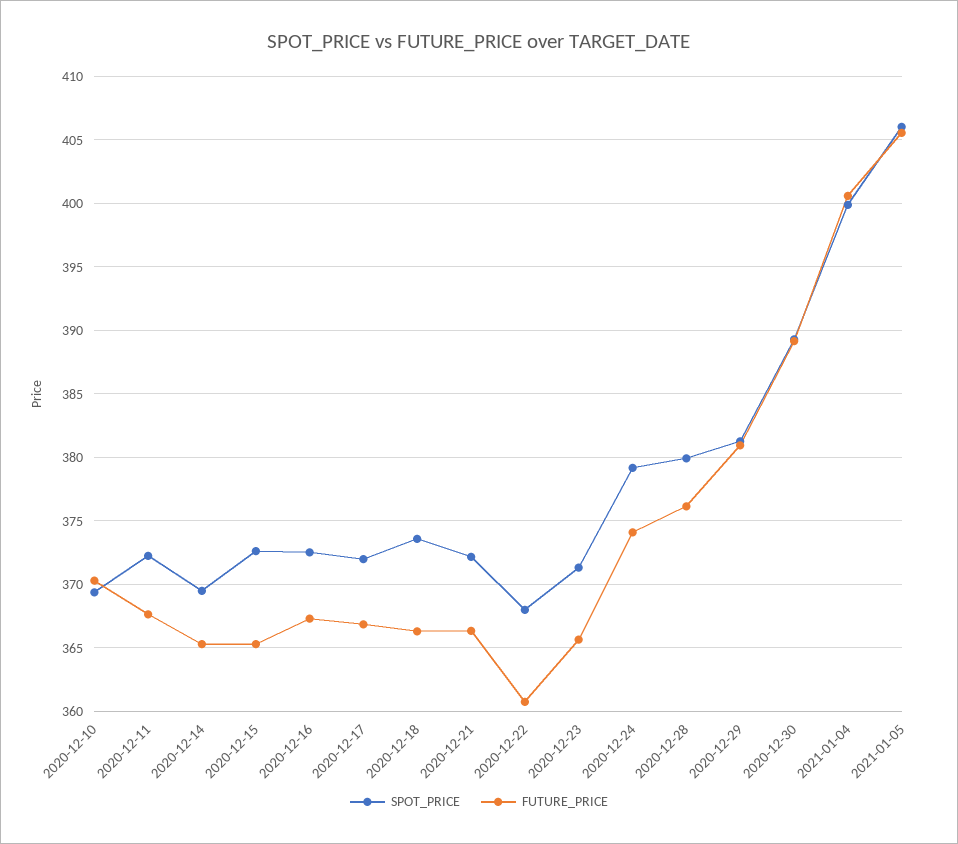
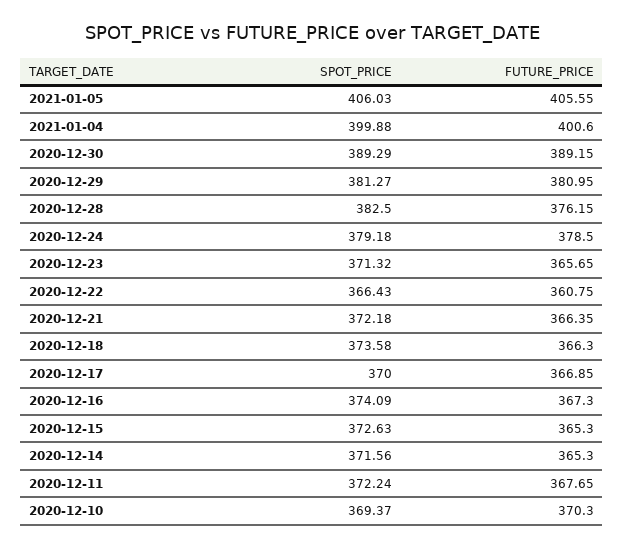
SPOT_PRICE, 2020-12-14: 369.5 -> 371.56
SPOT_PRICE, 2020-12-16: 372.5 -> 374.09
SPOT_PRICE, 2020-12-17: 372 -> 370
SPOT_PRICE, 2020-12-22: 368 -> 366.43
FUTURE_PRICE, 2020-12-24: 374 -> 378.5
SPOT_PRICE, 2020-12-28: 380 -> 382.5

